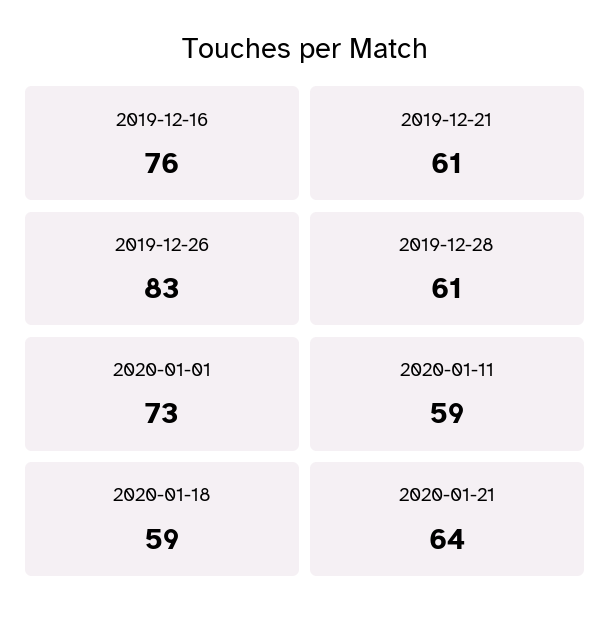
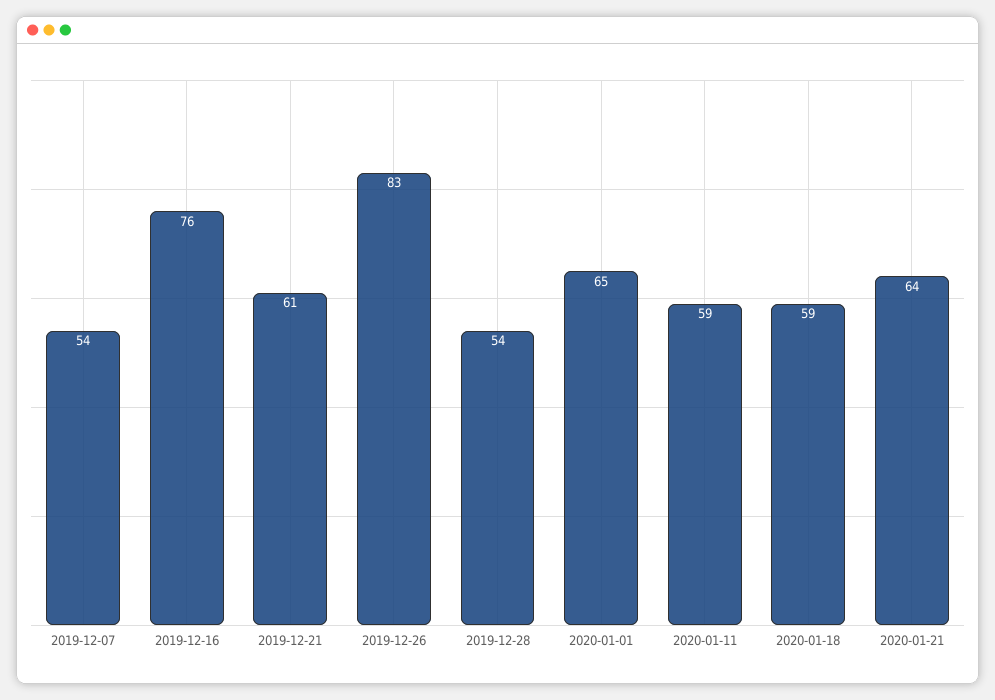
2019-12-28: 61 -> 54
2020-01-01: 73 -> 65
2019-12-07: none -> 54

